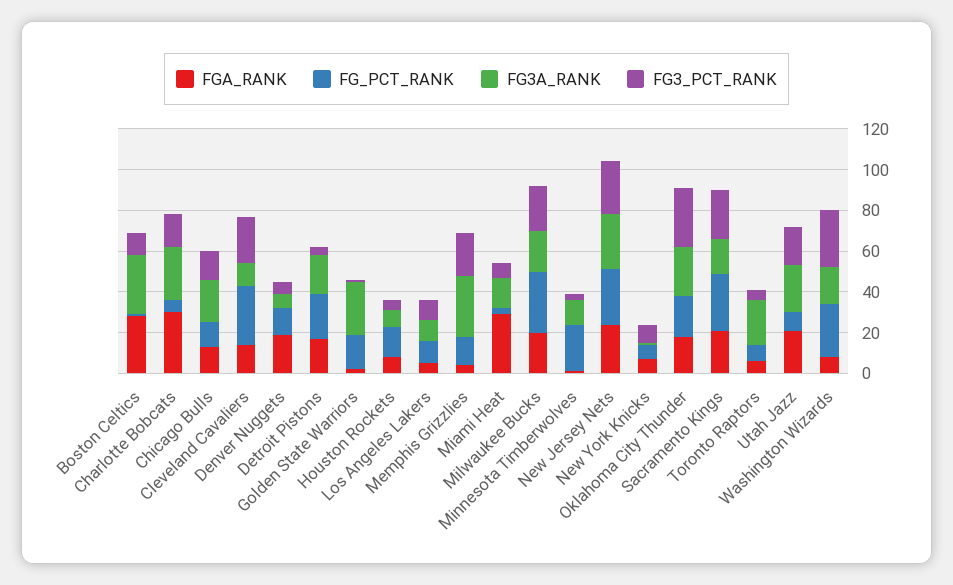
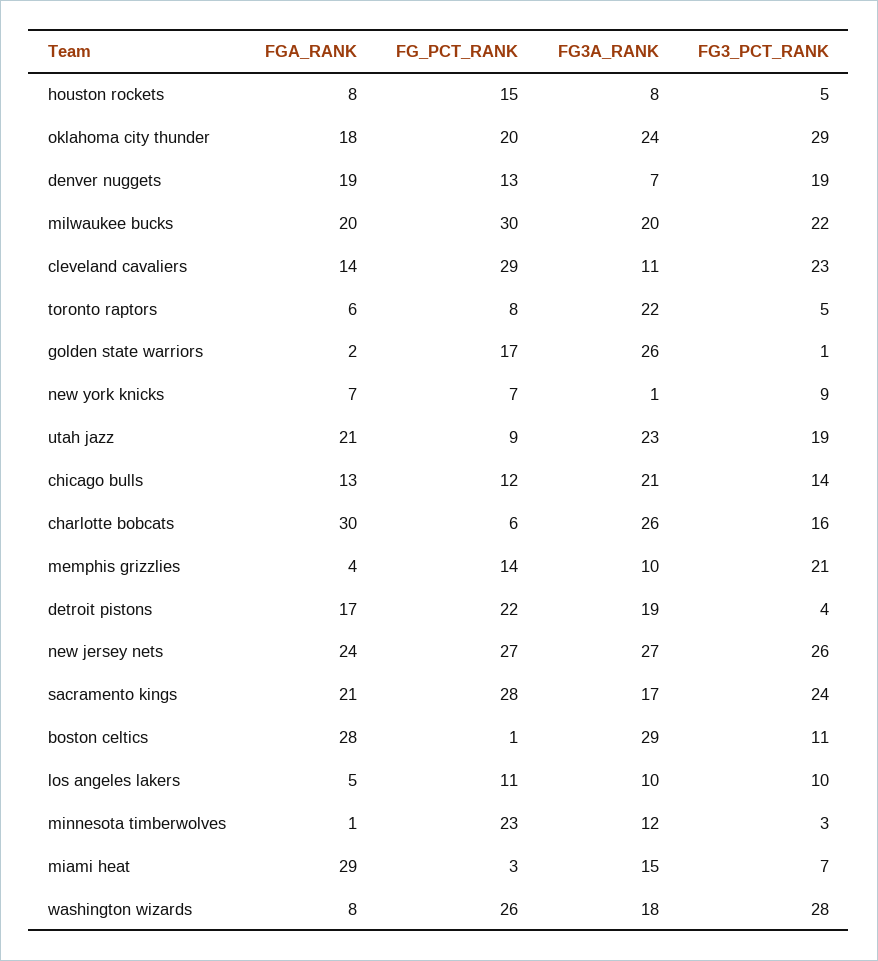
FG3_PCT_RANK, Denver Nuggets: 5 -> 19
FG3A_RANK, Memphis Grizzlies: 30 -> 10

